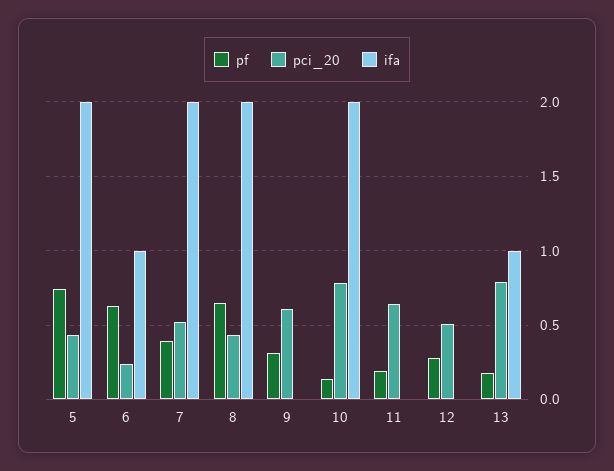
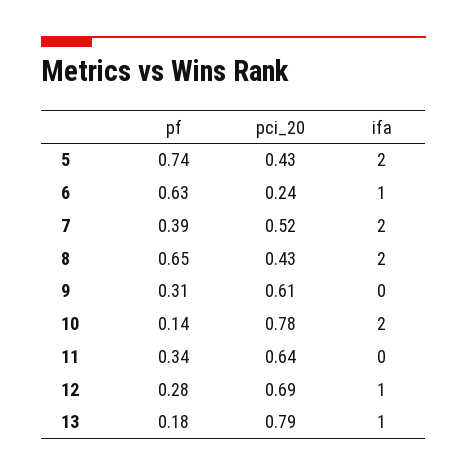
pf, 11: 0.2 -> 0.34
pci_20, 12: 0.5 -> 0.69
ifa, 12: 0 -> 1

